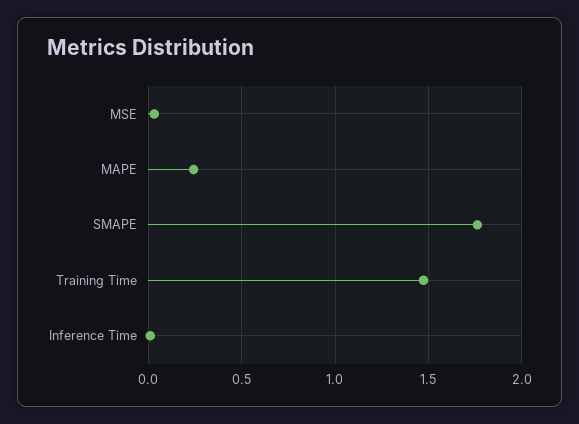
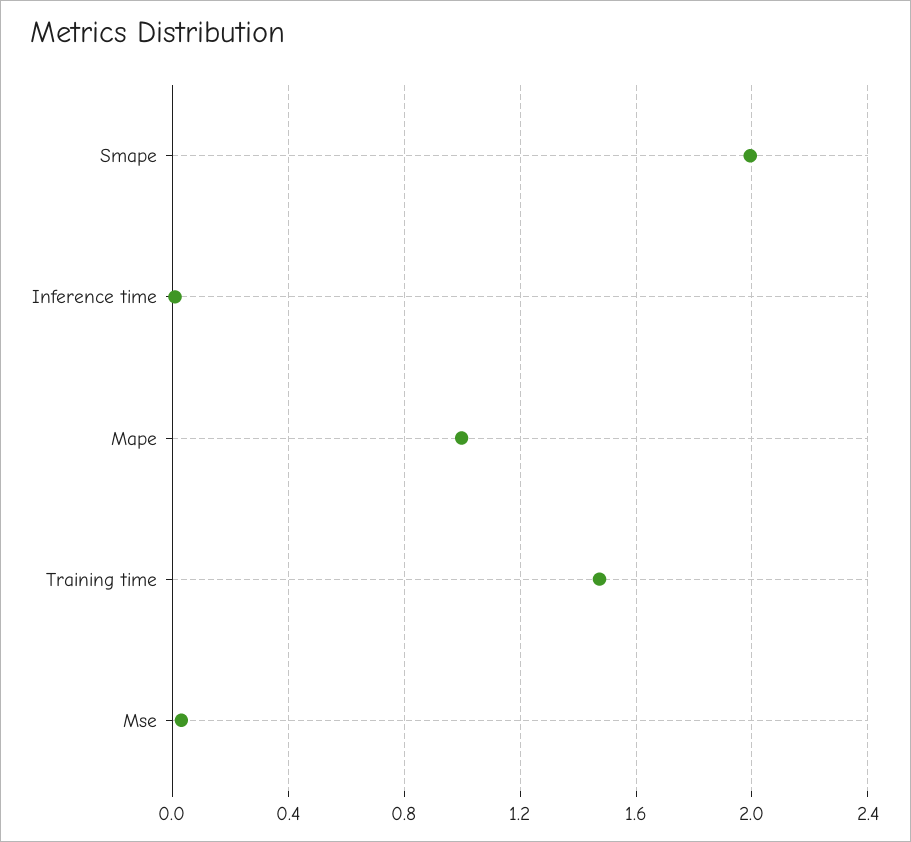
MAPE: 0.25 -> 1
SMAPE: 1.75 -> 2

